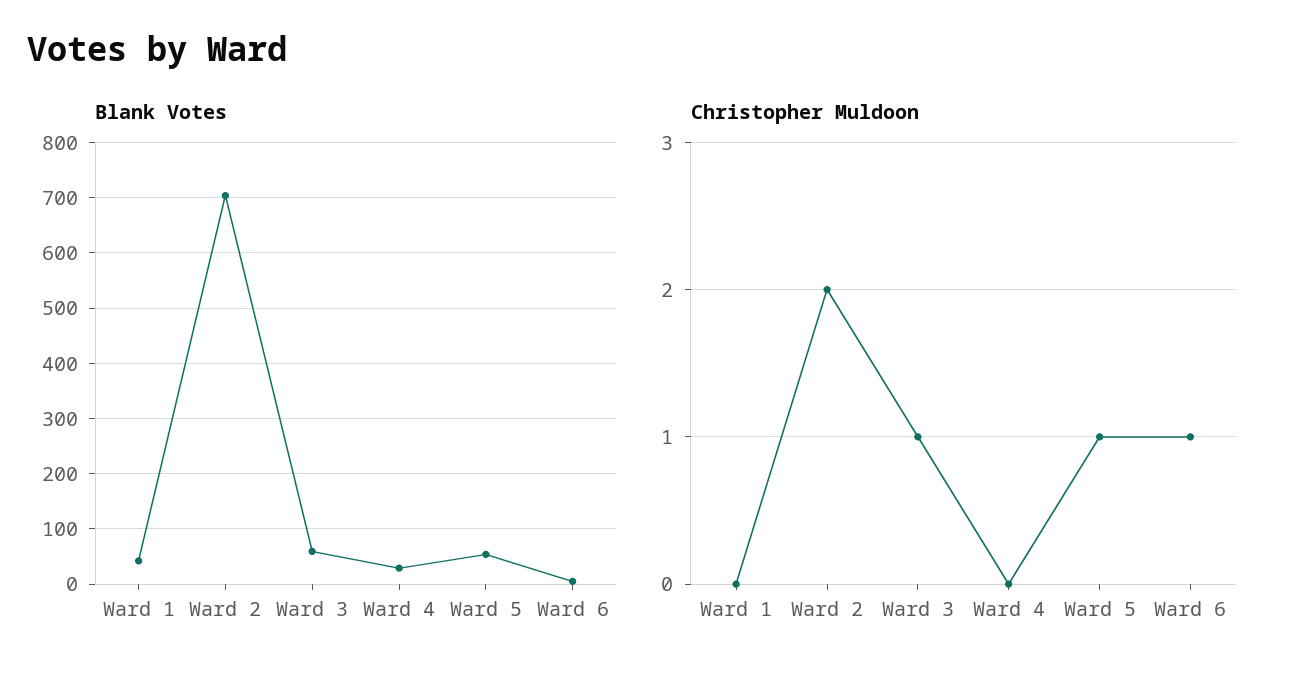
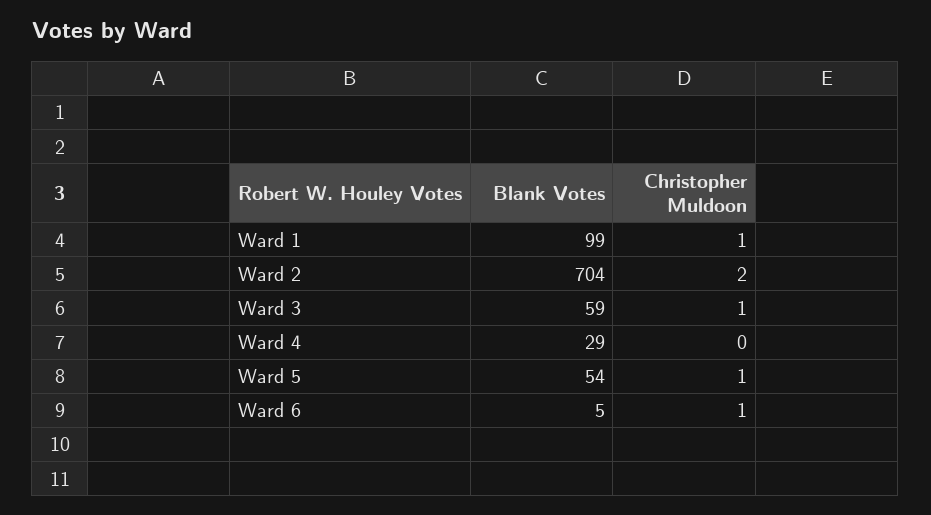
Blank Votes, Ward 1: 40 -> 99
Christopher Muldoon, Ward 1: 0 -> 1

